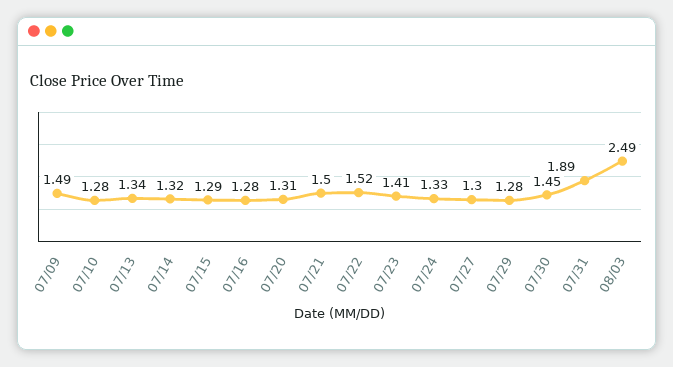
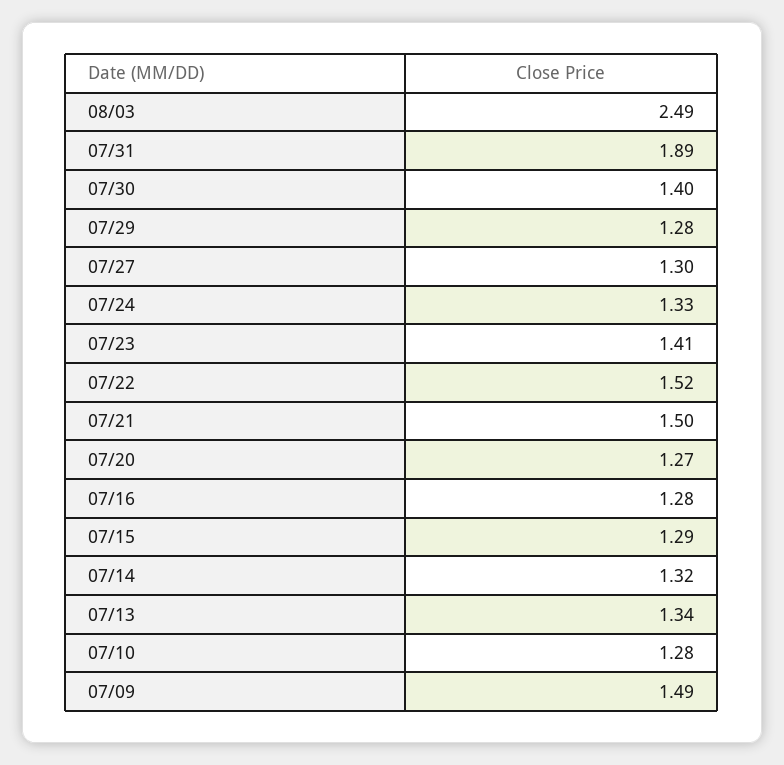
07/20: 1.31 -> 1.27
07/30: 1.45 -> 1.4

